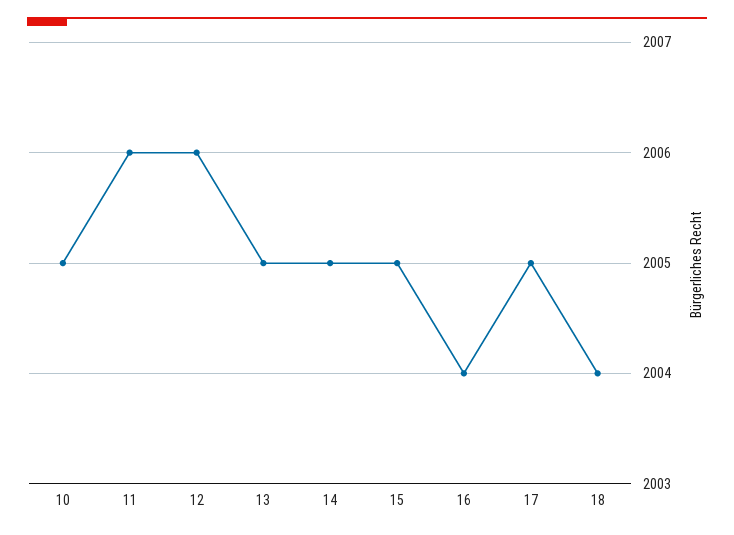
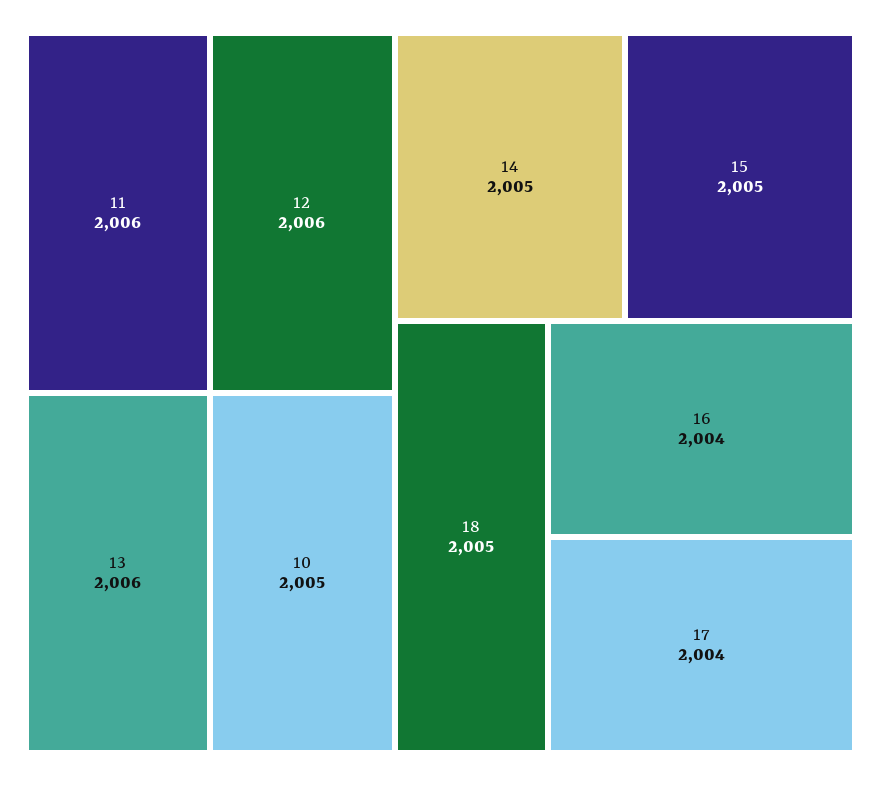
13: 2005 -> 2006
17: 2005 -> 2004
18: 2004 -> 2005

